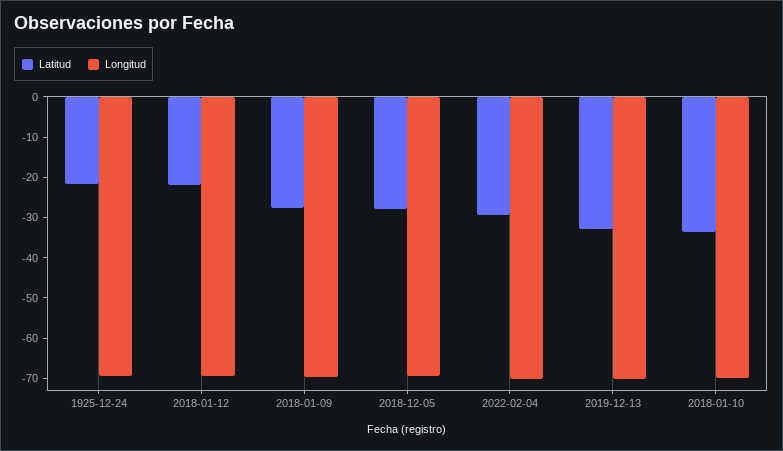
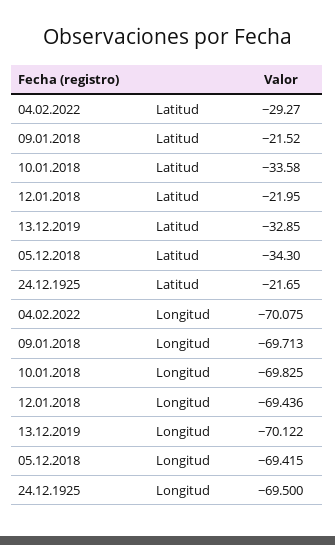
Latitud, 2018-01-09: -28 -> -21.52
Latitud, 2018-12-05: -28 -> -34.3

